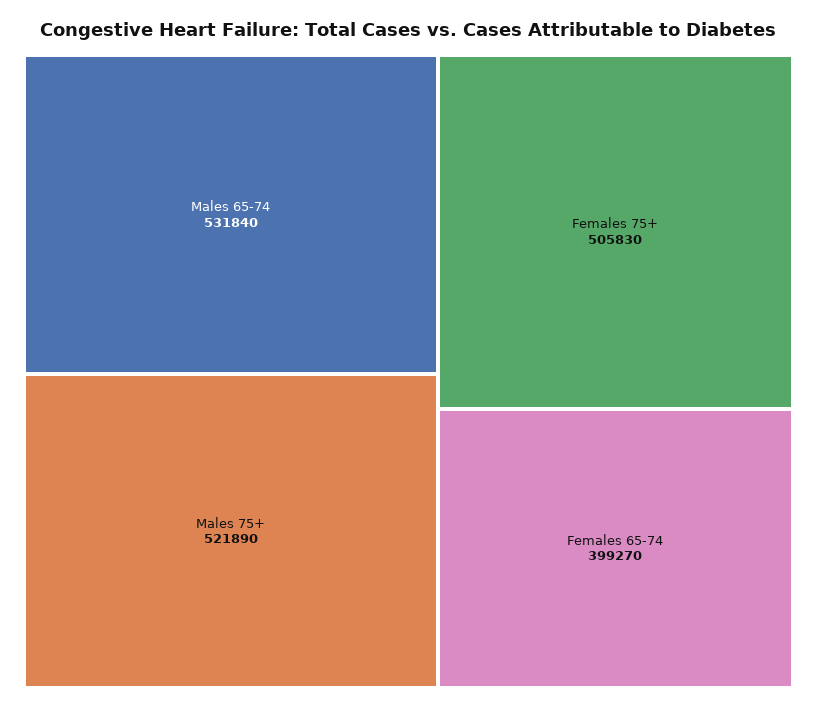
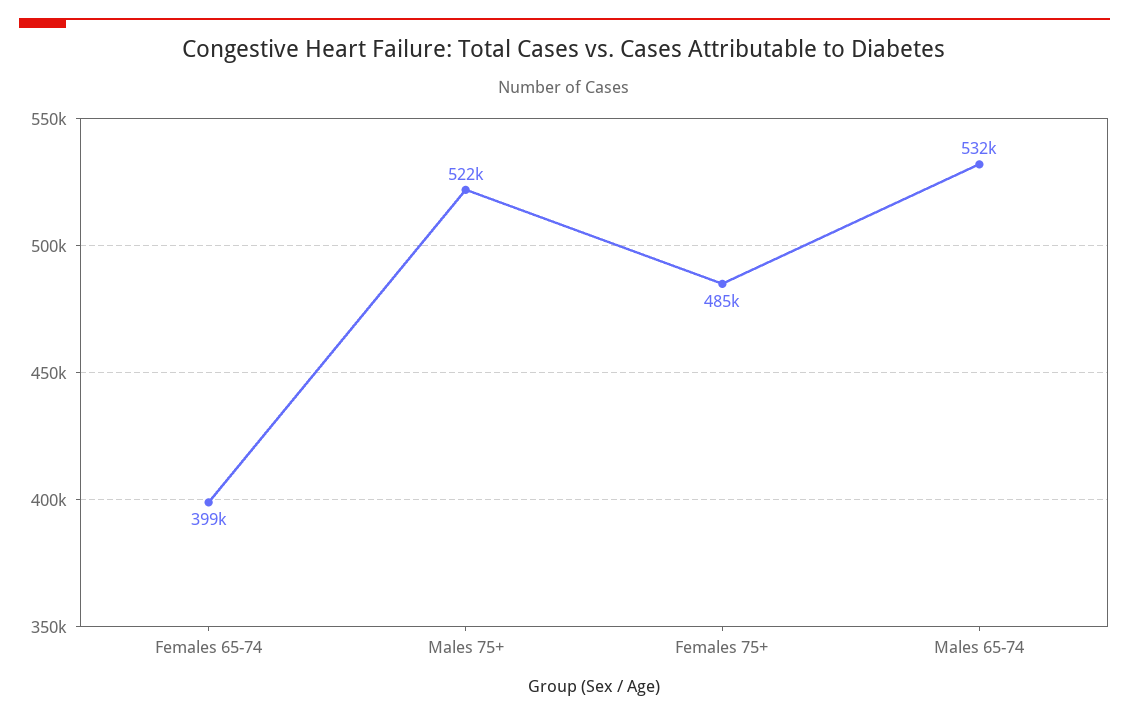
Females 75+: 505830 -> 485000

